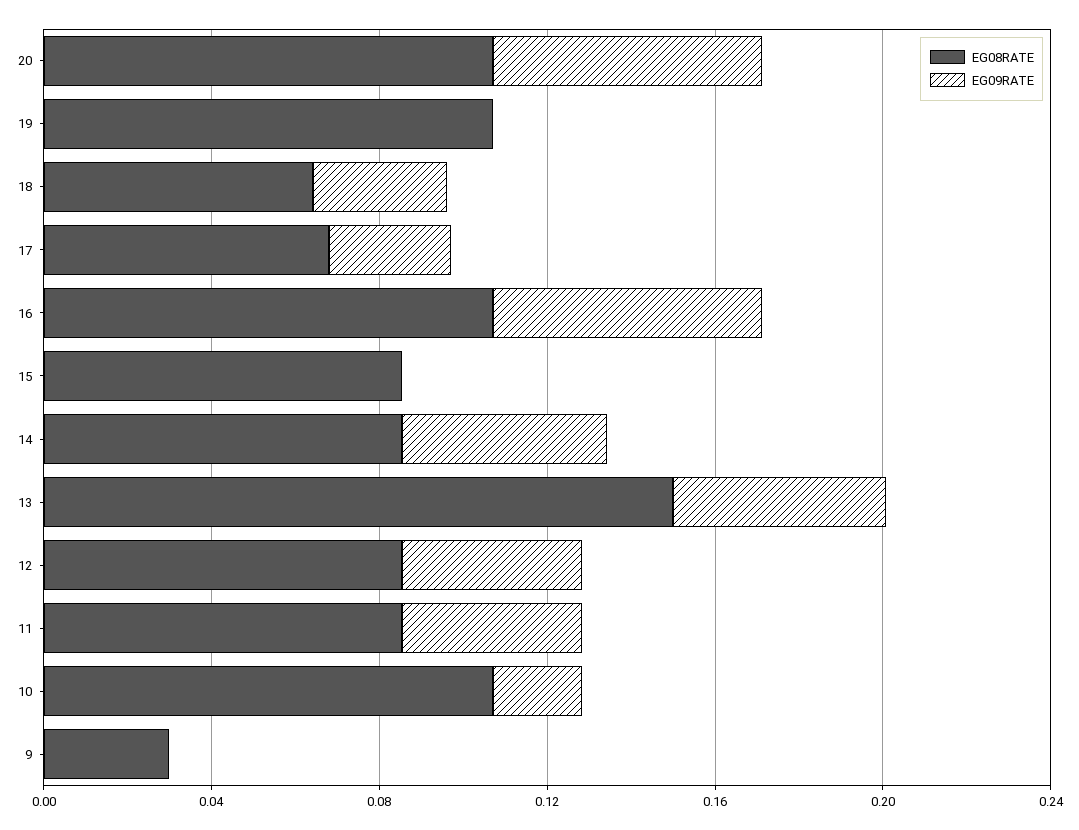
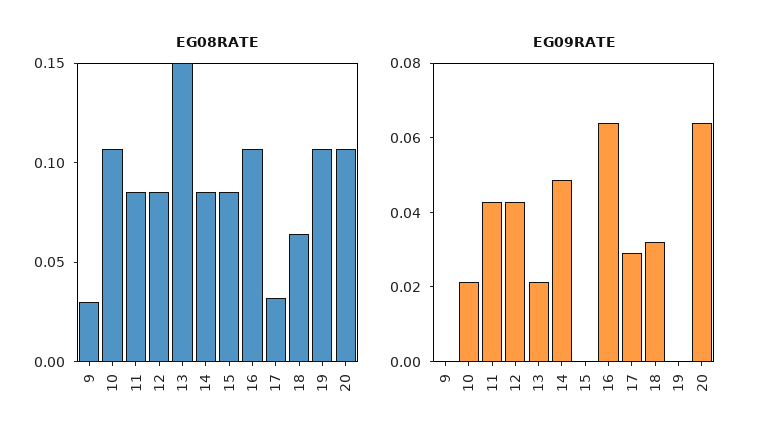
EG08RATE, 17: 0.07 -> 0.03
EG09RATE, 13: 0.05 -> 0.02

